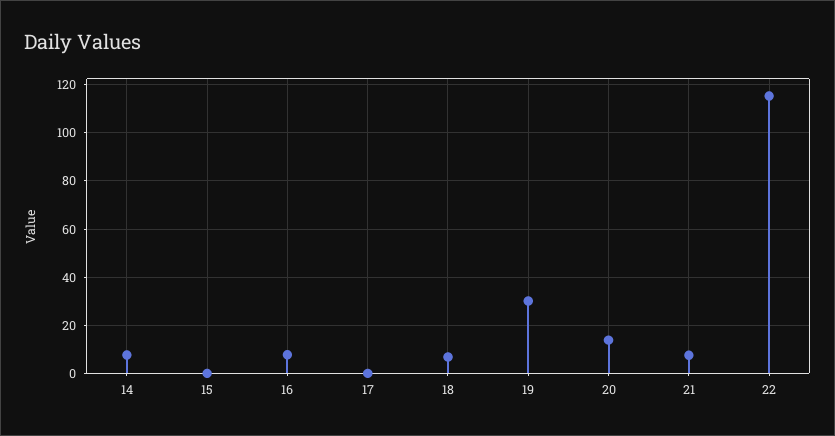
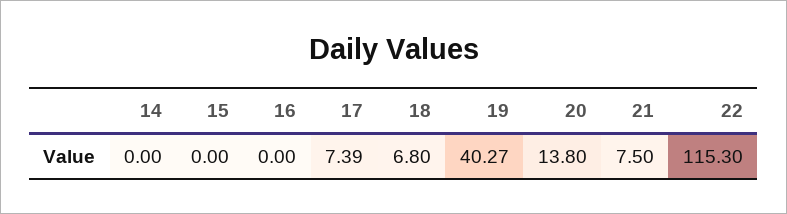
14: 7.5 -> 0
16: 7.5 -> 0
17: 0 -> 7.39
19: 30 -> 40.27

